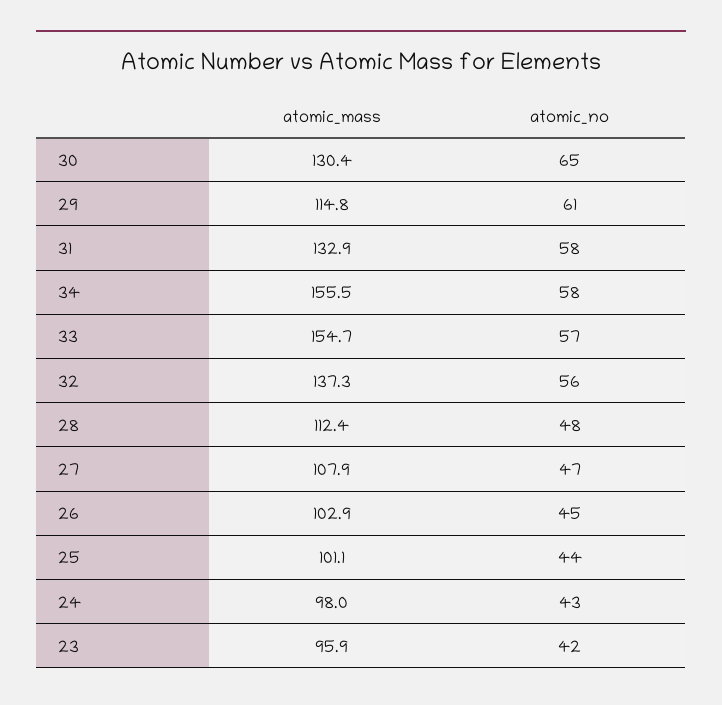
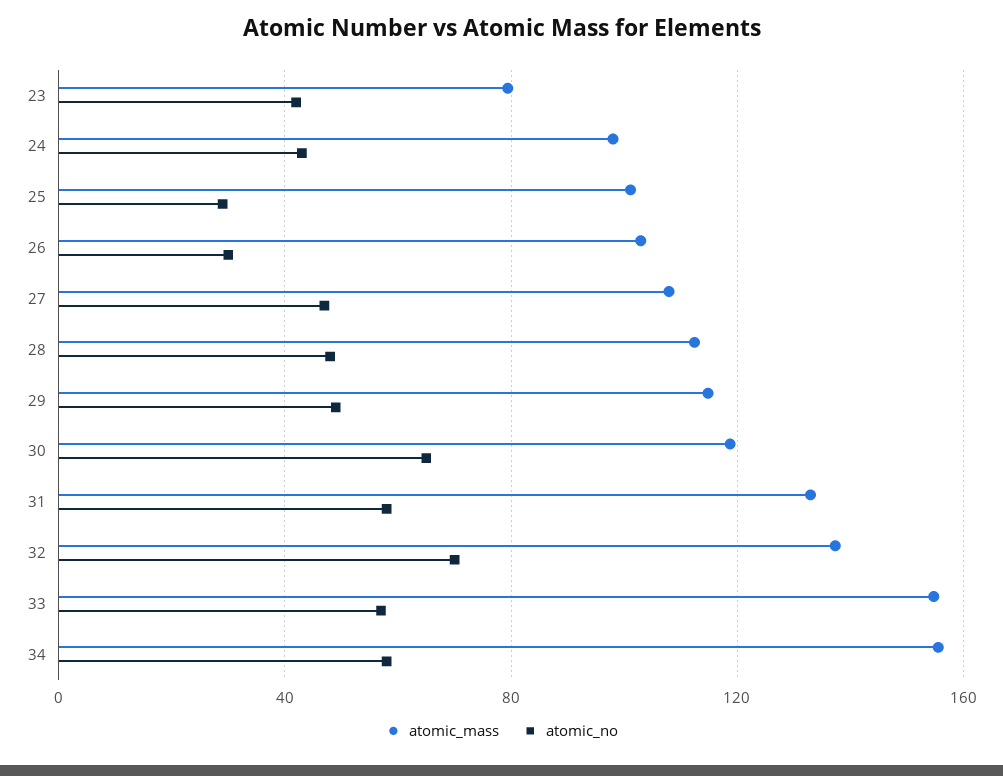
atomic_mass, 30: 130.4 -> 120
atomic_no, 29: 61 -> 50
atomic_no, 32: 56 -> 70
atomic_no, 26: 45 -> 30
atomic_no, 25: 44 -> 30
atomic_mass, 23: 95.9 -> 80

